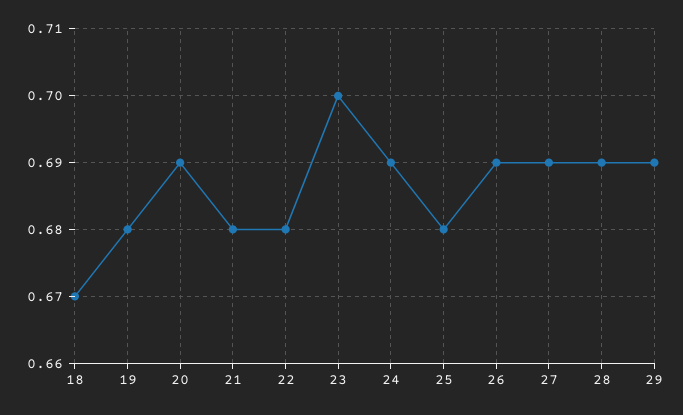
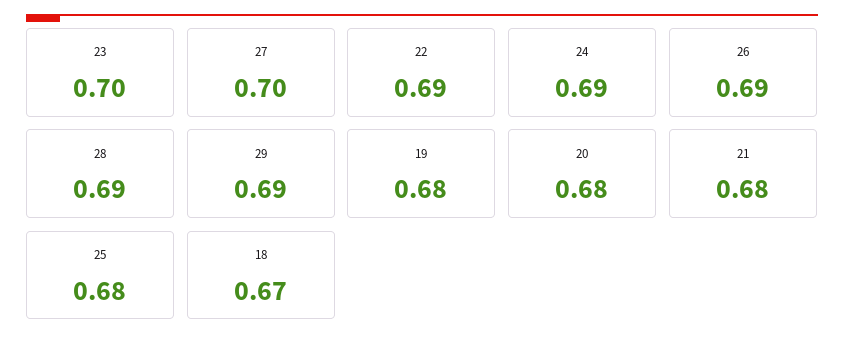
20: 0.69 -> 0.68
22: 0.68 -> 0.69
27: 0.69 -> 0.7

